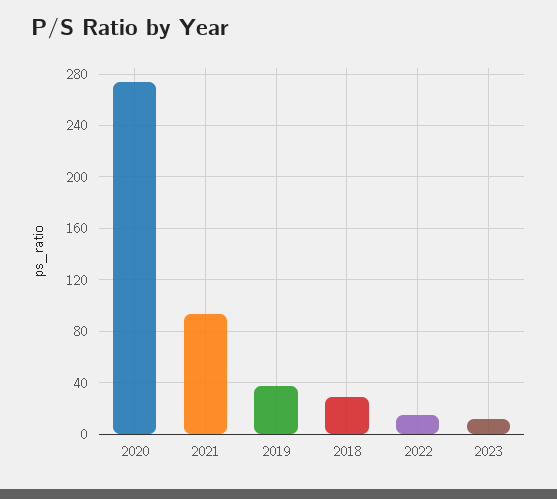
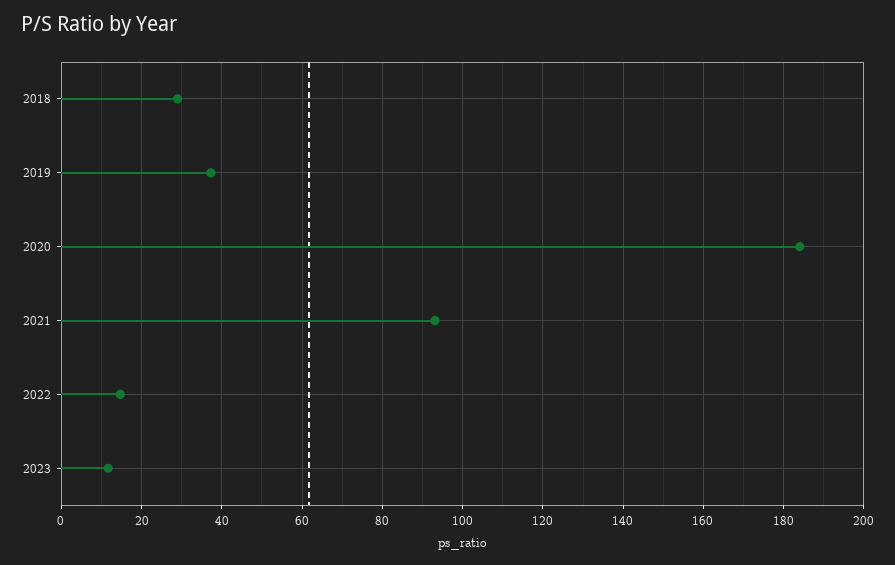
2020: 275 -> 184

